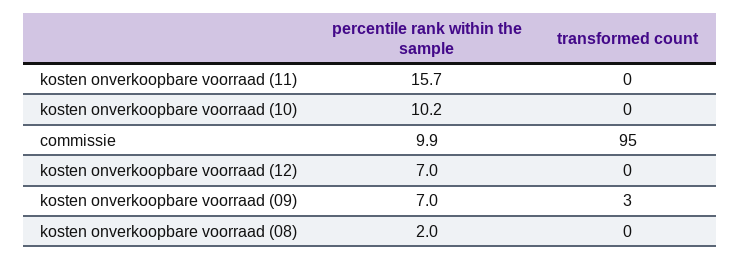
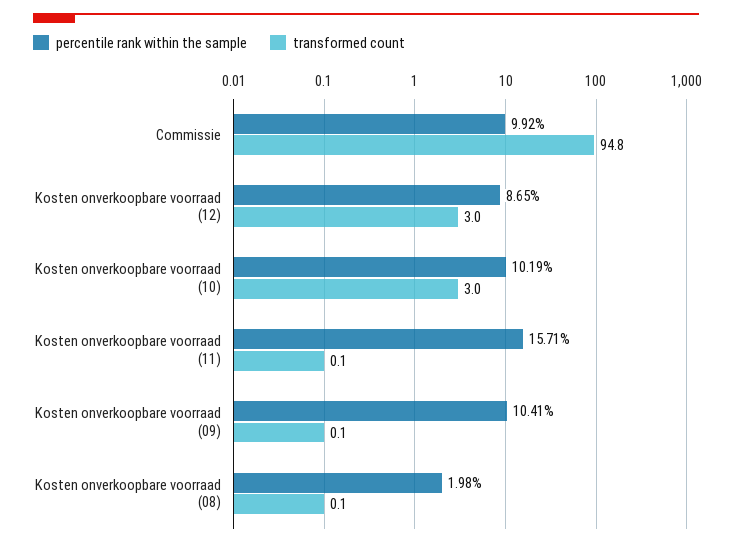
transformed count, kosten onverkoopbare voorraad (10): 0 -> 3
percentile rank within the sample, kosten onverkoopbare voorraad (12): 7 -> 8.65
transformed count, kosten onverkoopbare voorraad (12): 0 -> 3
percentile rank within the sample, kosten onverkoopbare voorraad (09): 7 -> 10.41
transformed count, kosten onverkoopbare voorraad (09): 3 -> 0.1

